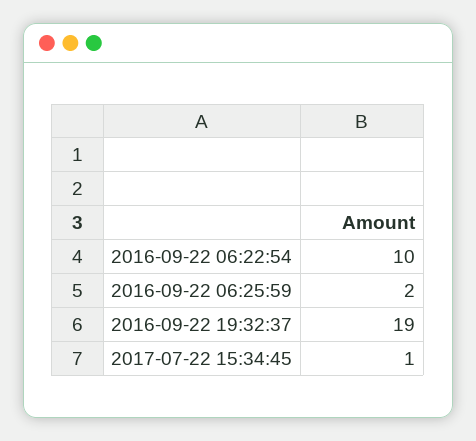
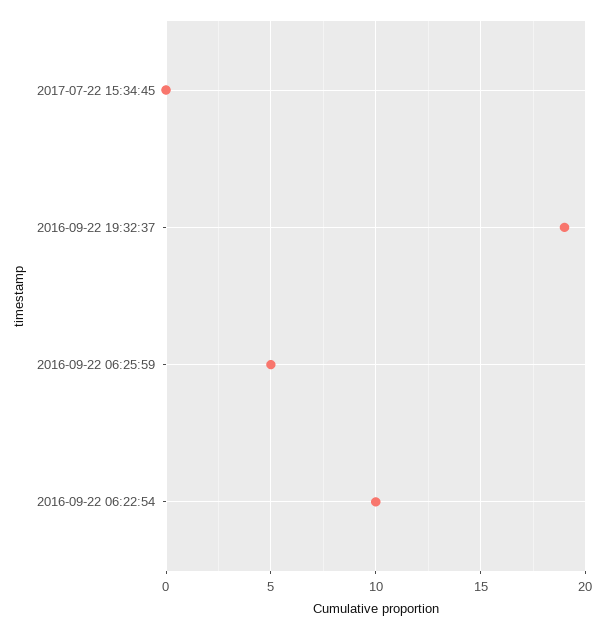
2016-09-22 06:25:59: 2 -> 5
2017-07-22 15:34:45: 1 -> 0

